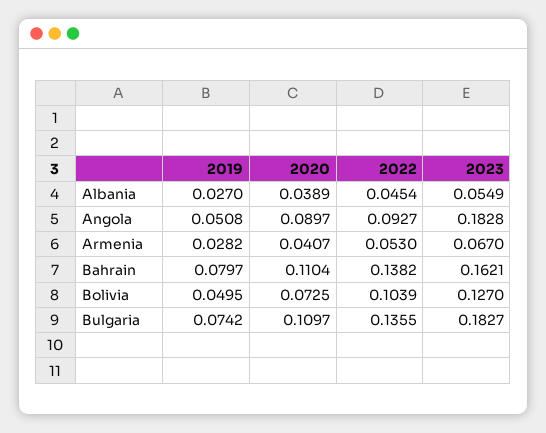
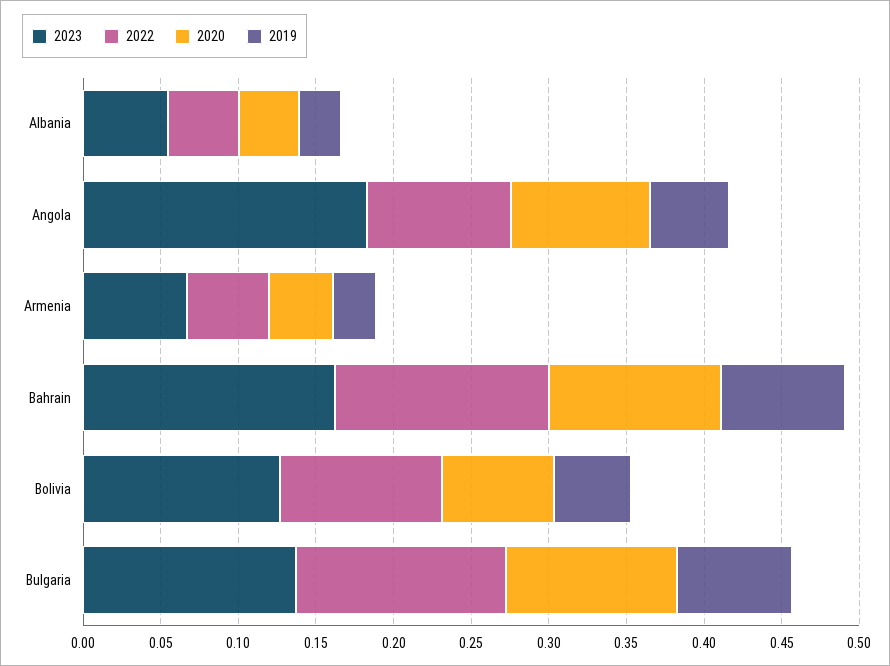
2023, Bulgaria: 0.1827 -> 0.14

